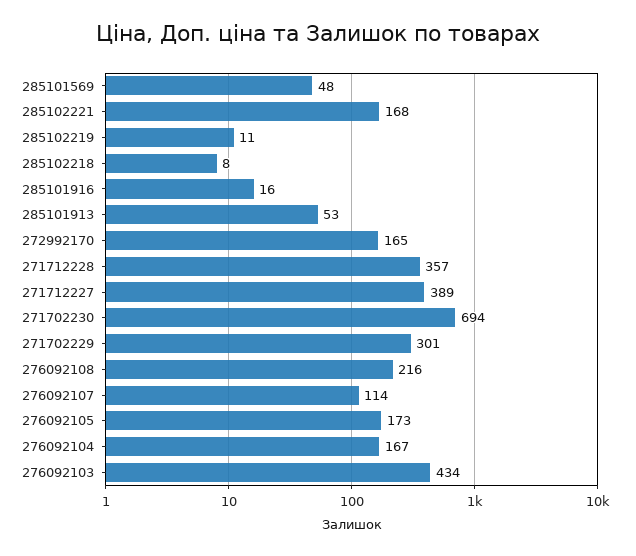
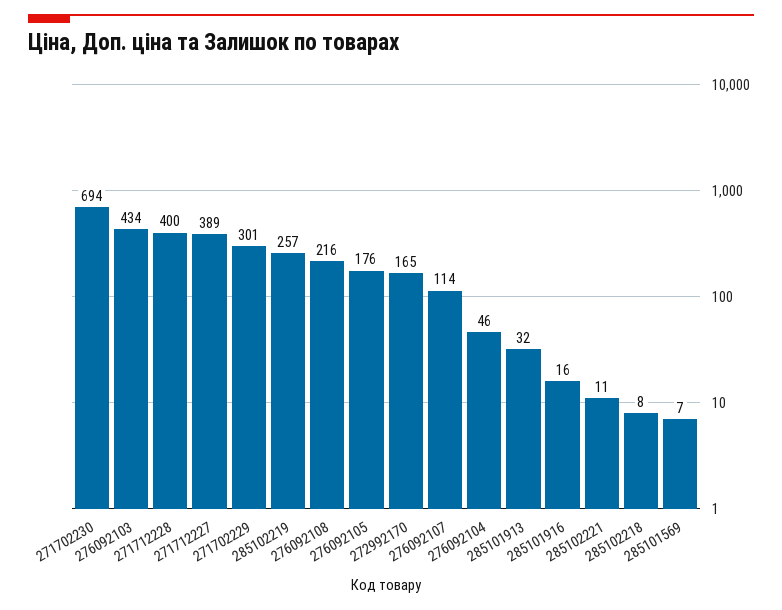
285101569: 48 -> 7
285102221: 168 -> 11
285102219: 11 -> 257
285101913: 53 -> 32
271712228: 357 -> 400
276092105: 173 -> 176
276092104: 167 -> 46

